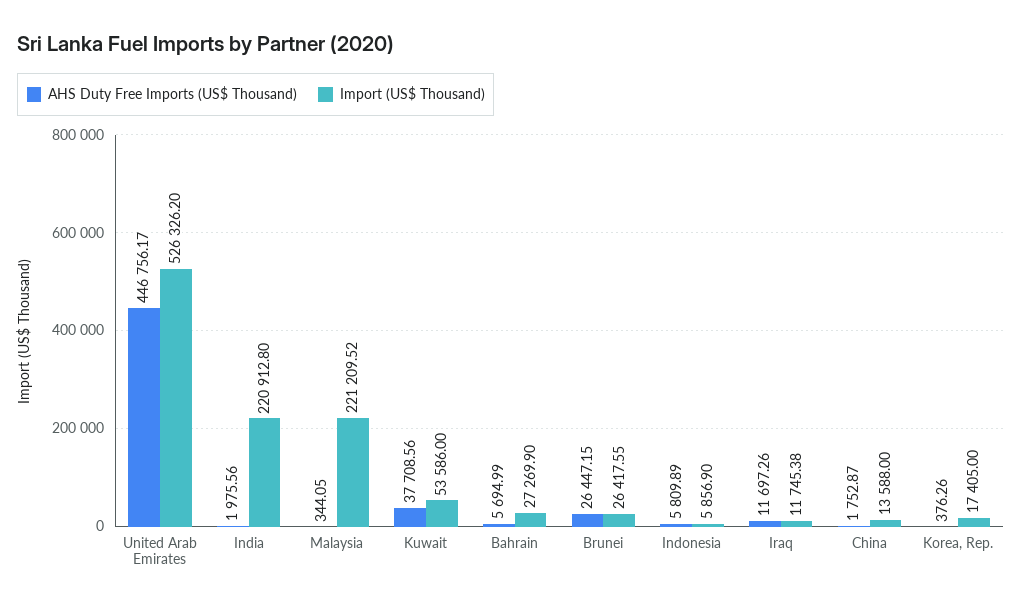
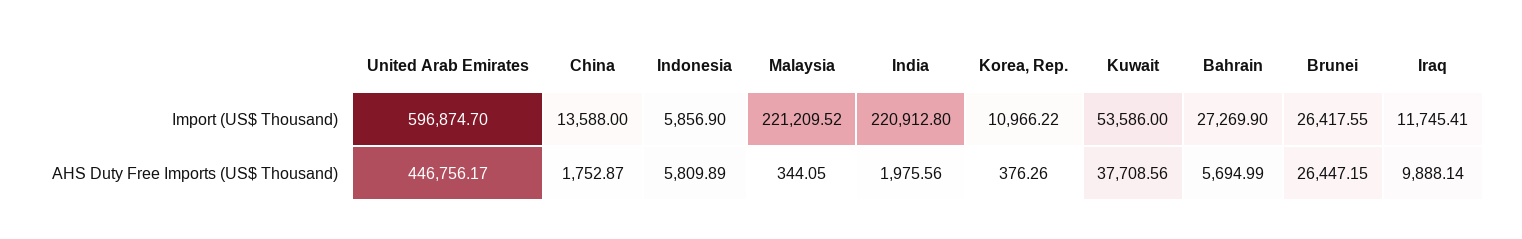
Import (US$ Thousand), United Arab Emirates: 526326.2 -> 596874.7
AHS Duty Free Imports (US$ Thousand), Iraq: 11697.26 -> 9888.14
Import (US$ Thousand), Iraq: 11745.38 -> 11745.41
Import (US$ Thousand), Korea, Rep.: 17405 -> 10966.22

